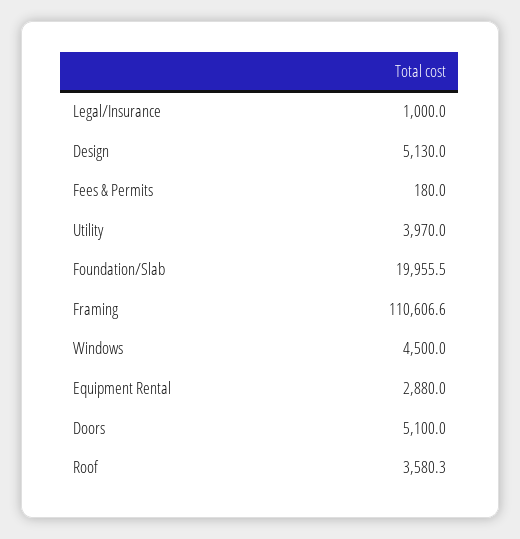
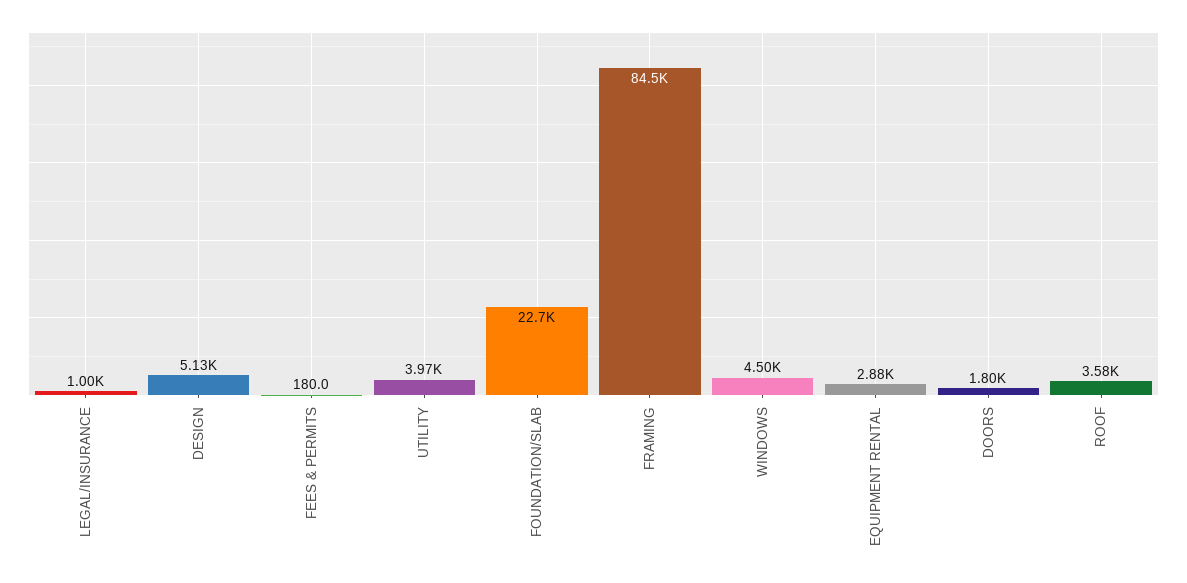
Foundation/Slab: 19955.5 -> 22700
Framing: 110606.6 -> 84500
Doors: 5100 -> 1800

